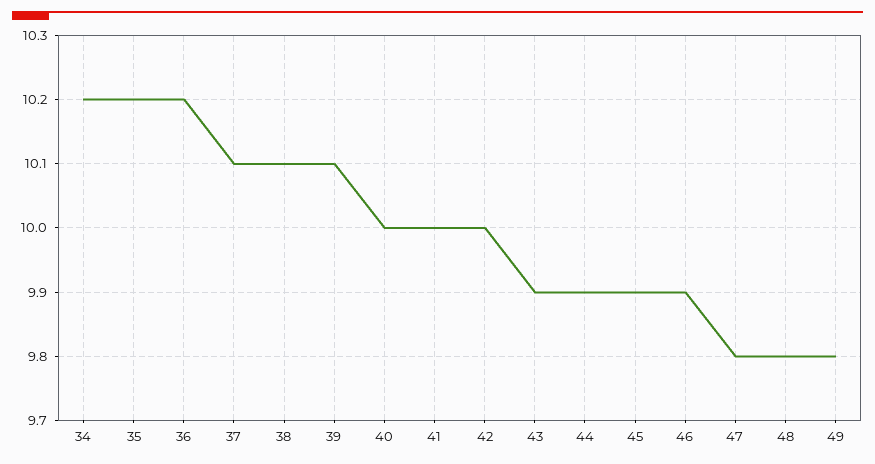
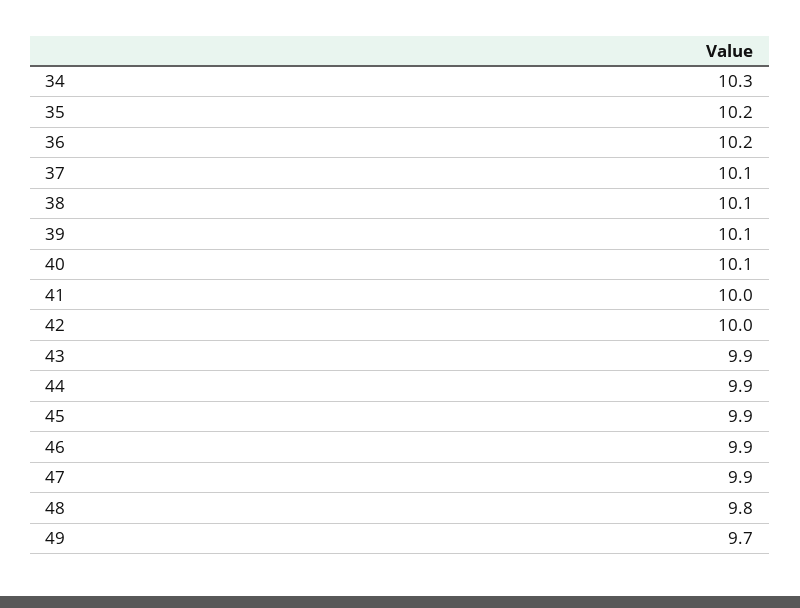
34: 10.2 -> 10.3
40: 10 -> 10.1
47: 9.8 -> 9.9
49: 9.8 -> 9.7

